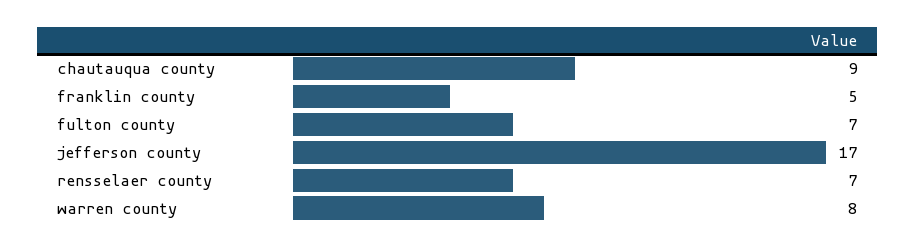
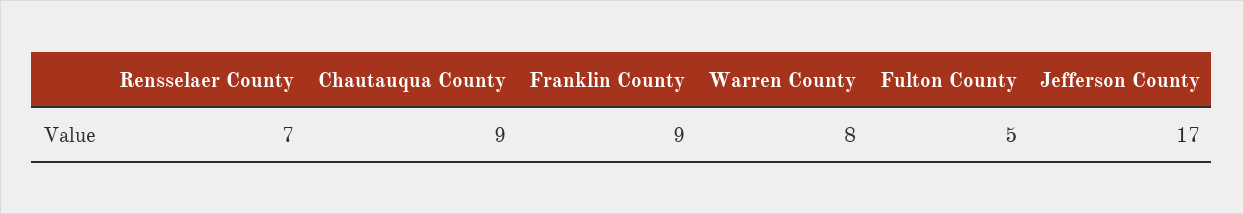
franklin county: 5 -> 9
fulton county: 7 -> 5

